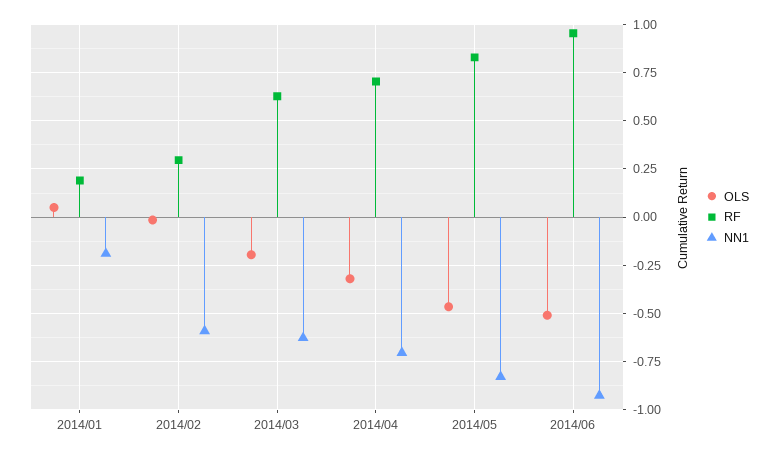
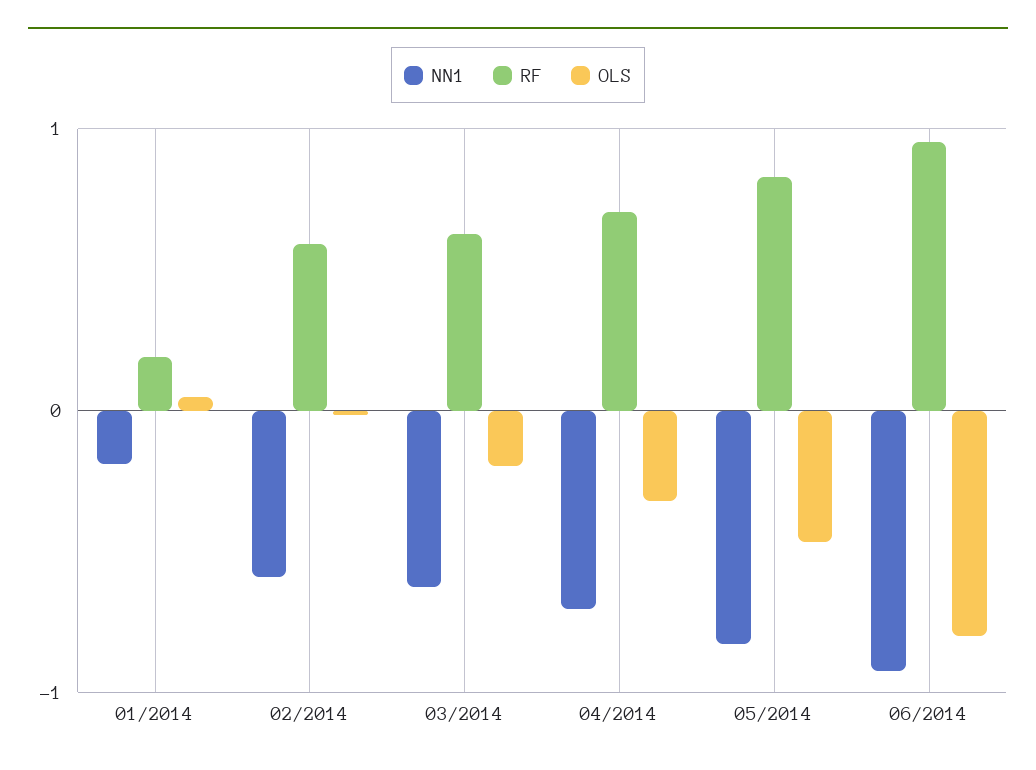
RF, 2014/02: 0.3 -> 0.6
OLS, 2014/06: -0.5 -> -0.8

